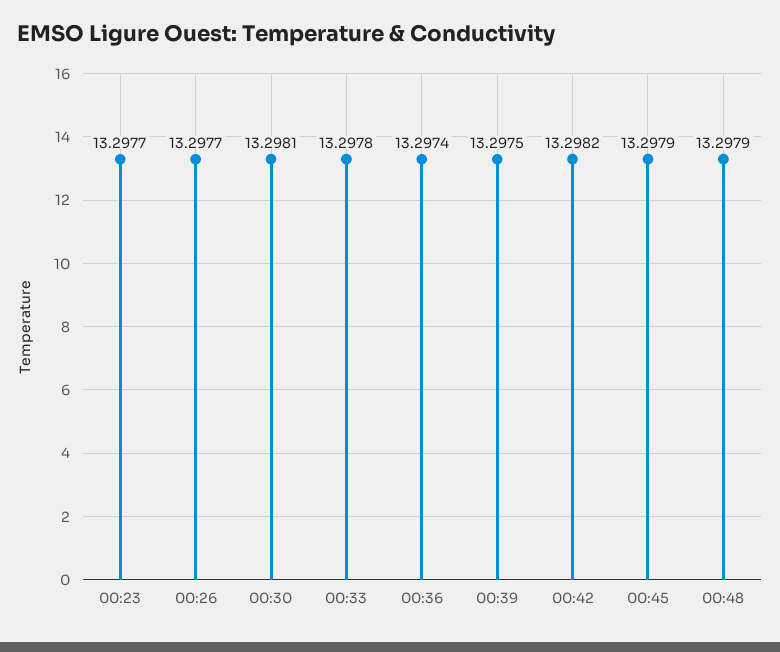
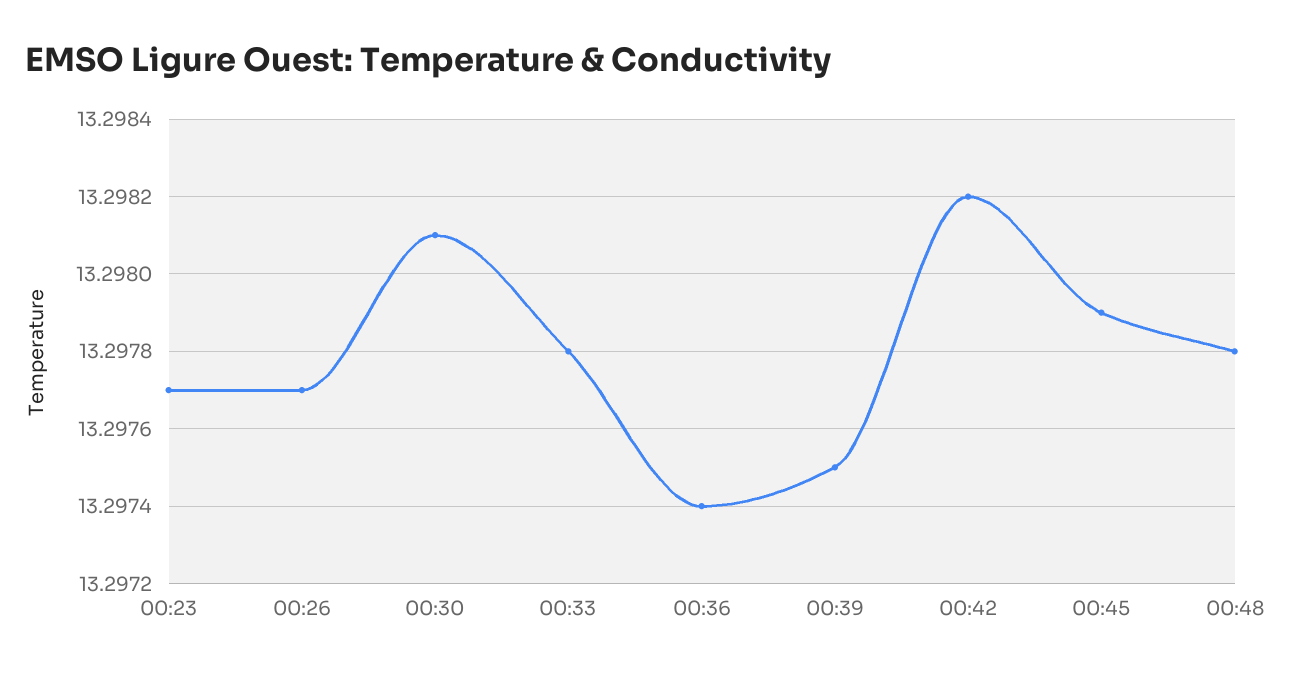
00:48: 13.2979 -> 13.2978

